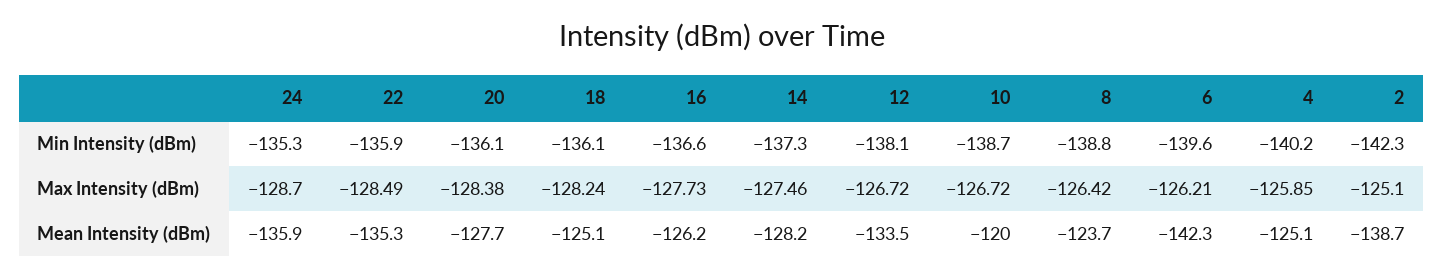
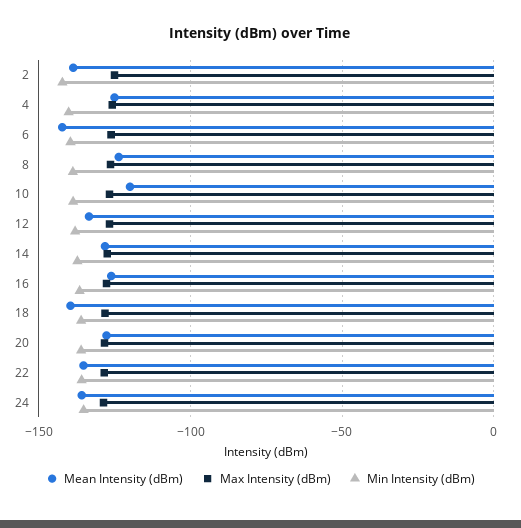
Mean Intensity (dBm), 18: -125.1 -> -140

